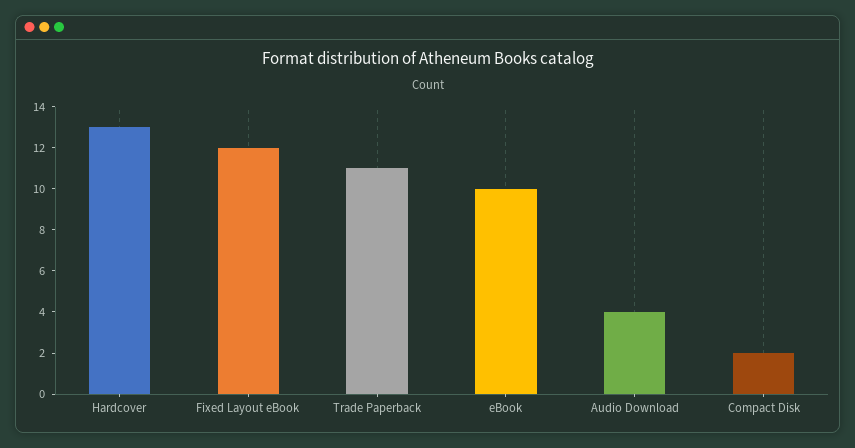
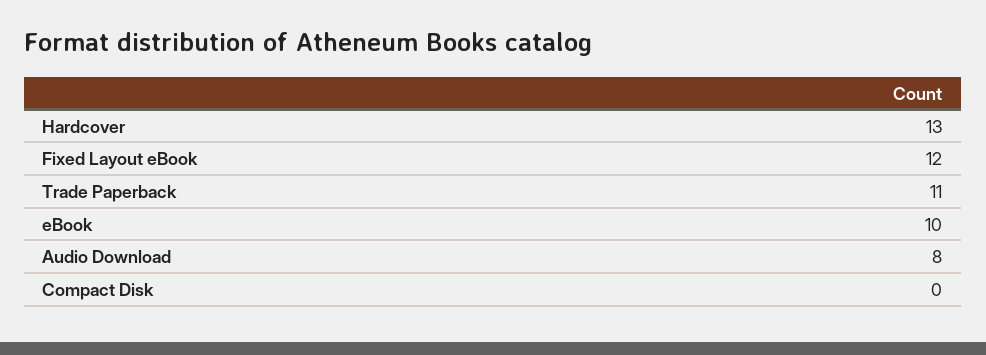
Audio Download: 4 -> 8
Compact Disk: 2 -> 0

